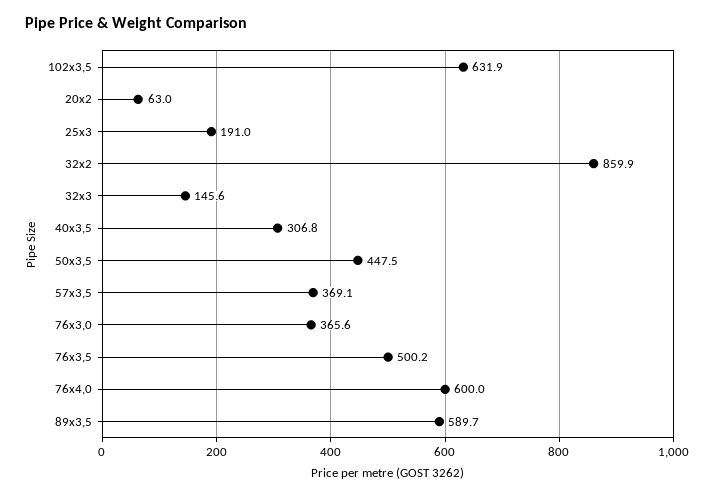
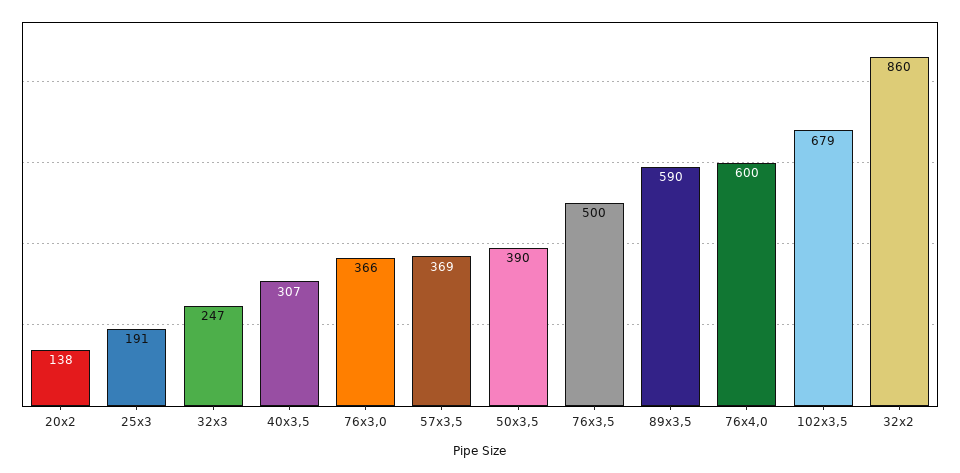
102х3,5: 631.9 -> 679
20х2: 63 -> 138
32х3: 145.6 -> 247
50х3,5: 447.5 -> 390

